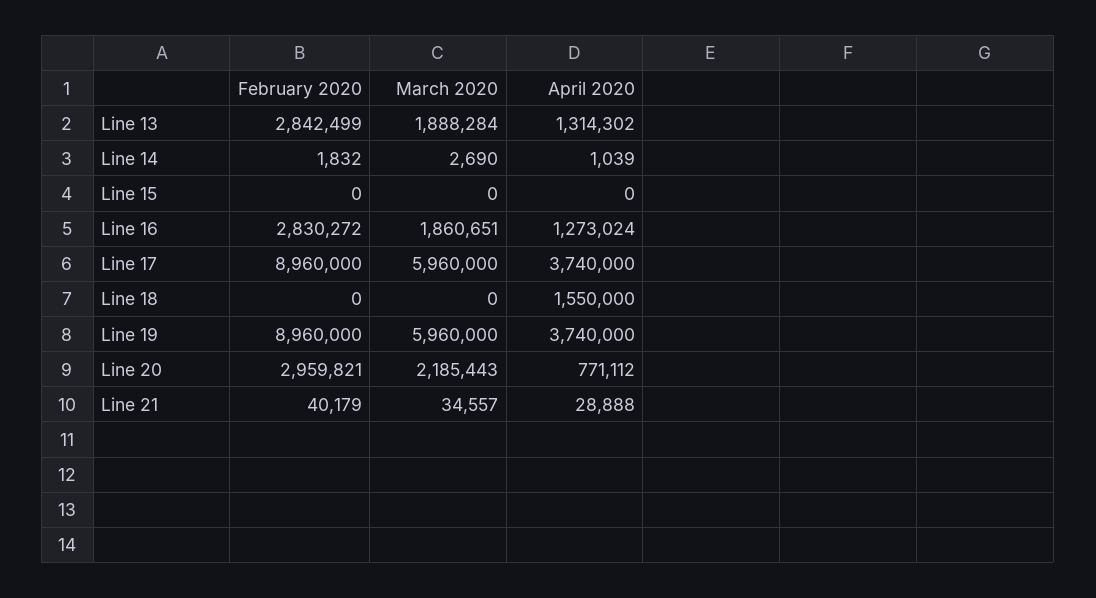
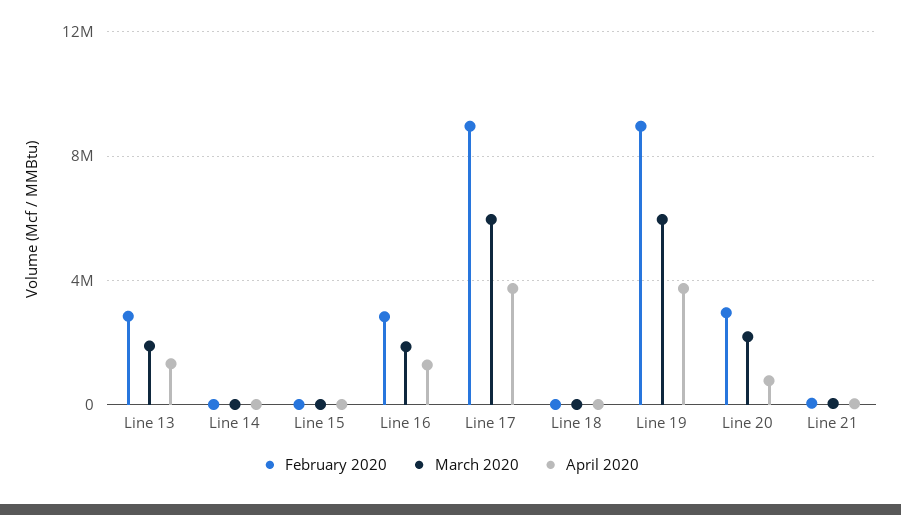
April 2020, Line 18: 1550000 -> 0

